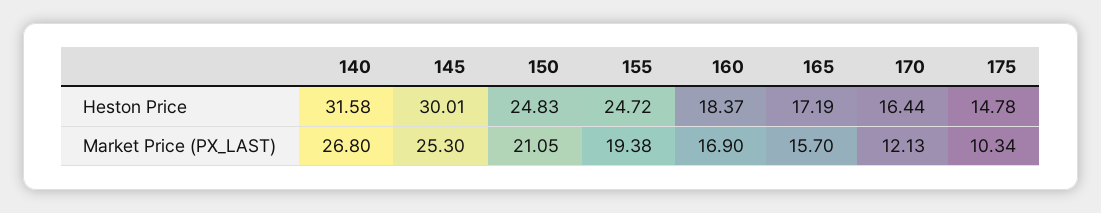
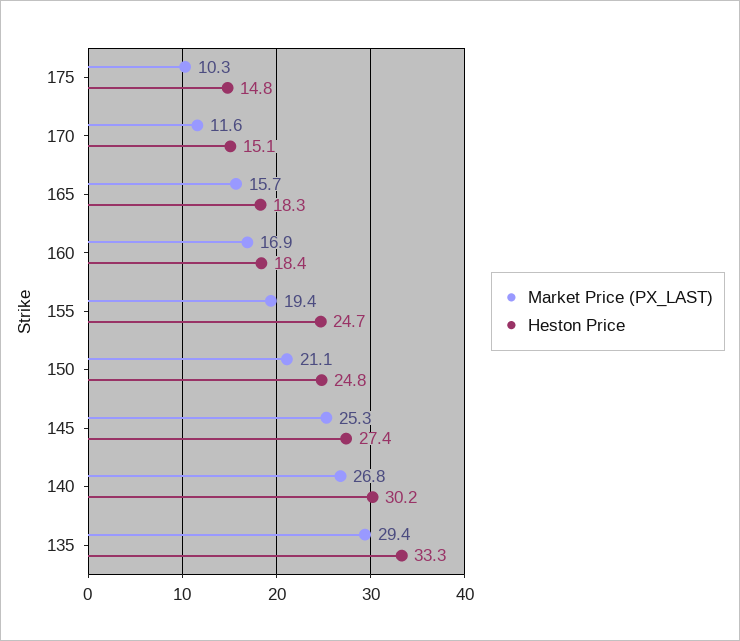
Heston Price, 140: 31.58 -> 30.2
Heston Price, 145: 30.01 -> 27.4
Heston Price, 165: 17.19 -> 18.3
Heston Price, 170: 16.44 -> 15.1
Market Price (PX_LAST), 170: 12.13 -> 11.6
Market Price (PX_LAST), 135: none -> 29.4
Heston Price, 135: none -> 33.3

